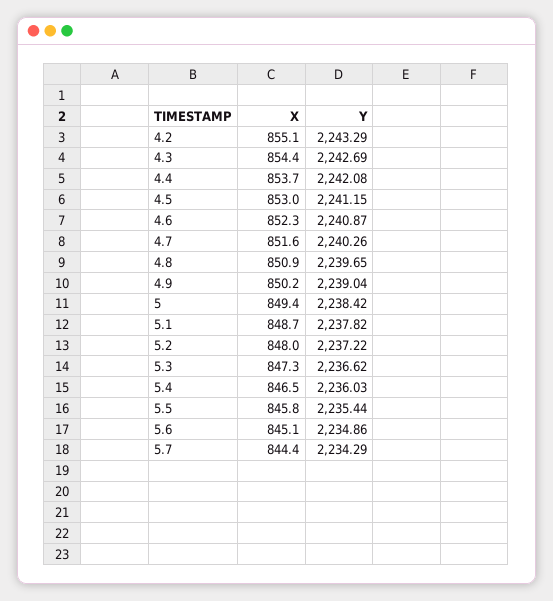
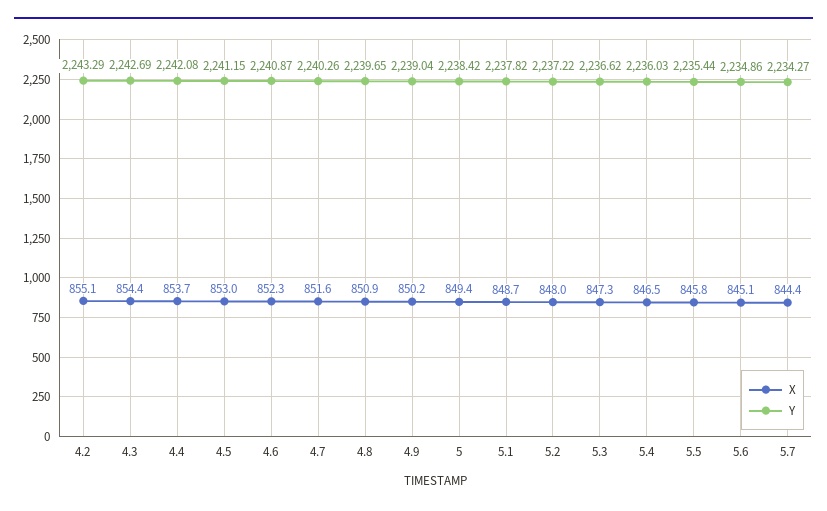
Y, 5.7: 2234.29 -> 2234.27

